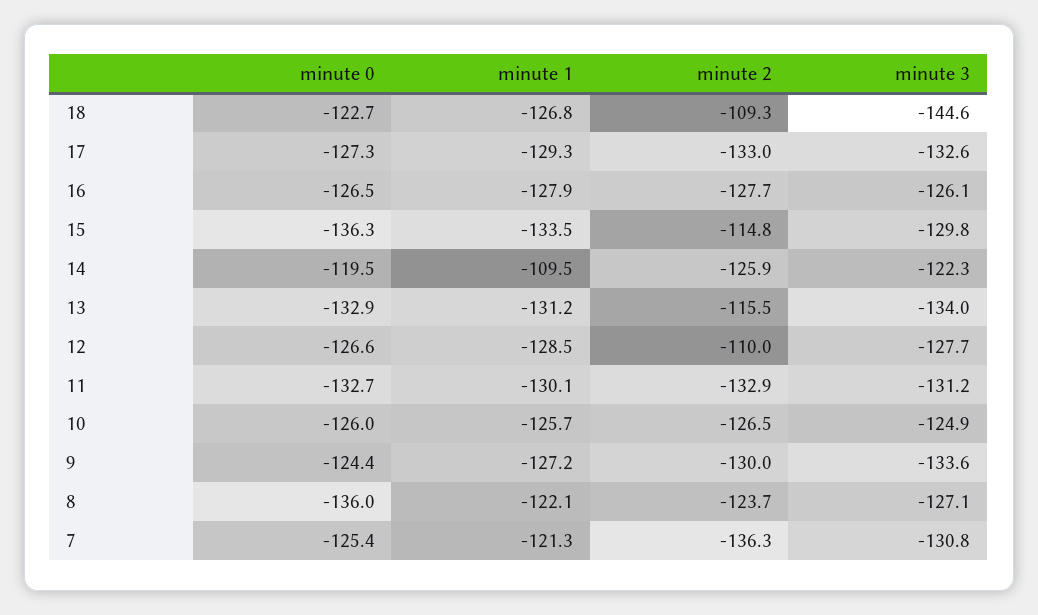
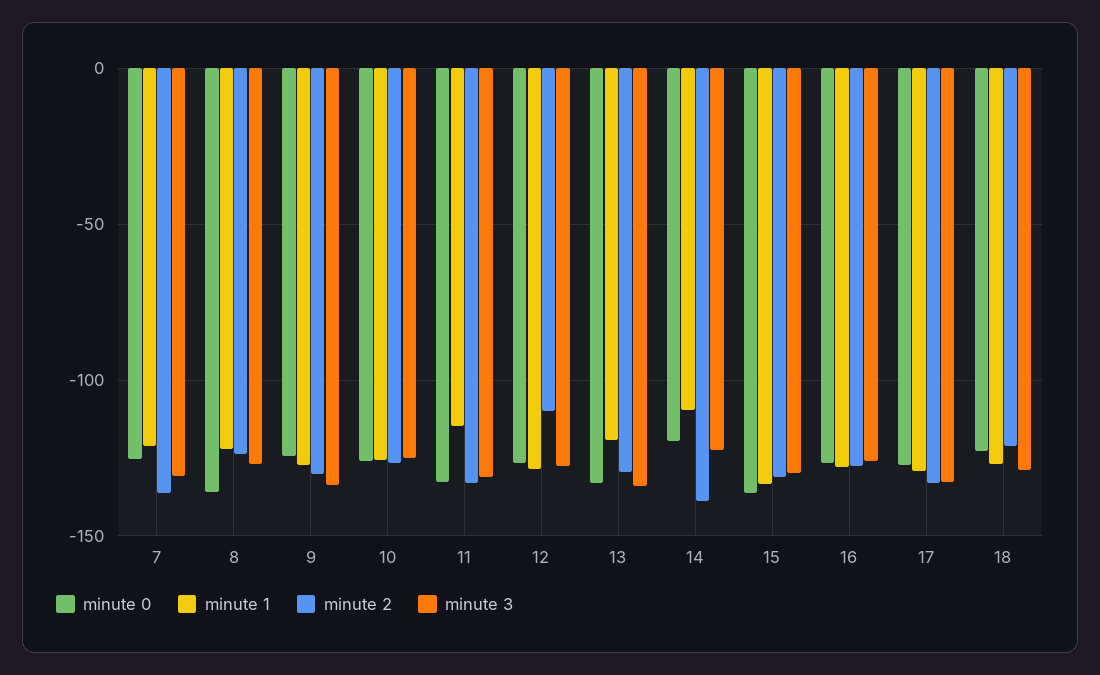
minute 2, 18: -109.3 -> -120
minute 3, 18: -144.6 -> -130
minute 2, 15: -114.8 -> -130
minute 2, 14: -125.9 -> -140
minute 1, 13: -131.2 -> -120
minute 2, 13: -115.5 -> -130
minute 1, 11: -130.1 -> -115

